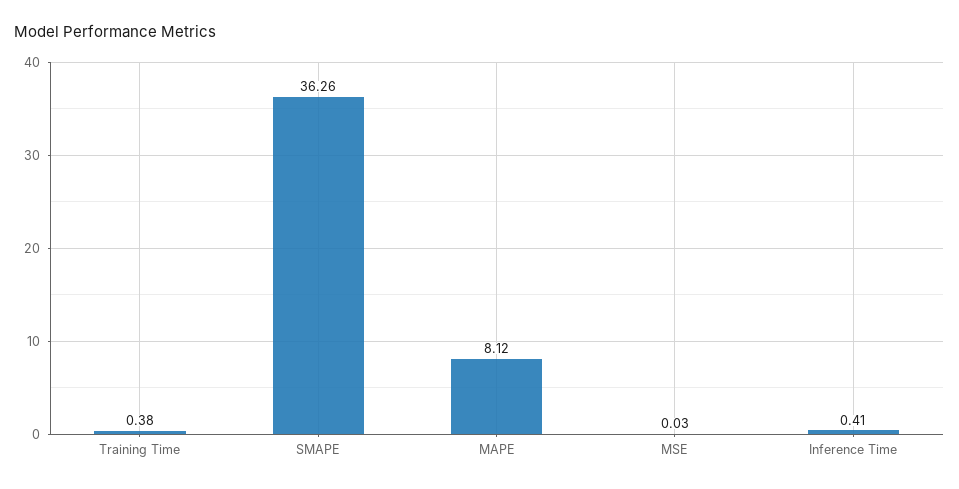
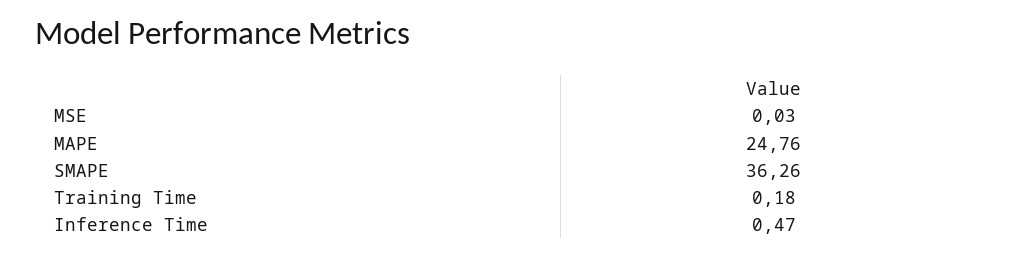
Training Time: 0.38 -> 0.18
MAPE: 8.12 -> 24.76
Inference Time: 0.41 -> 0.47

